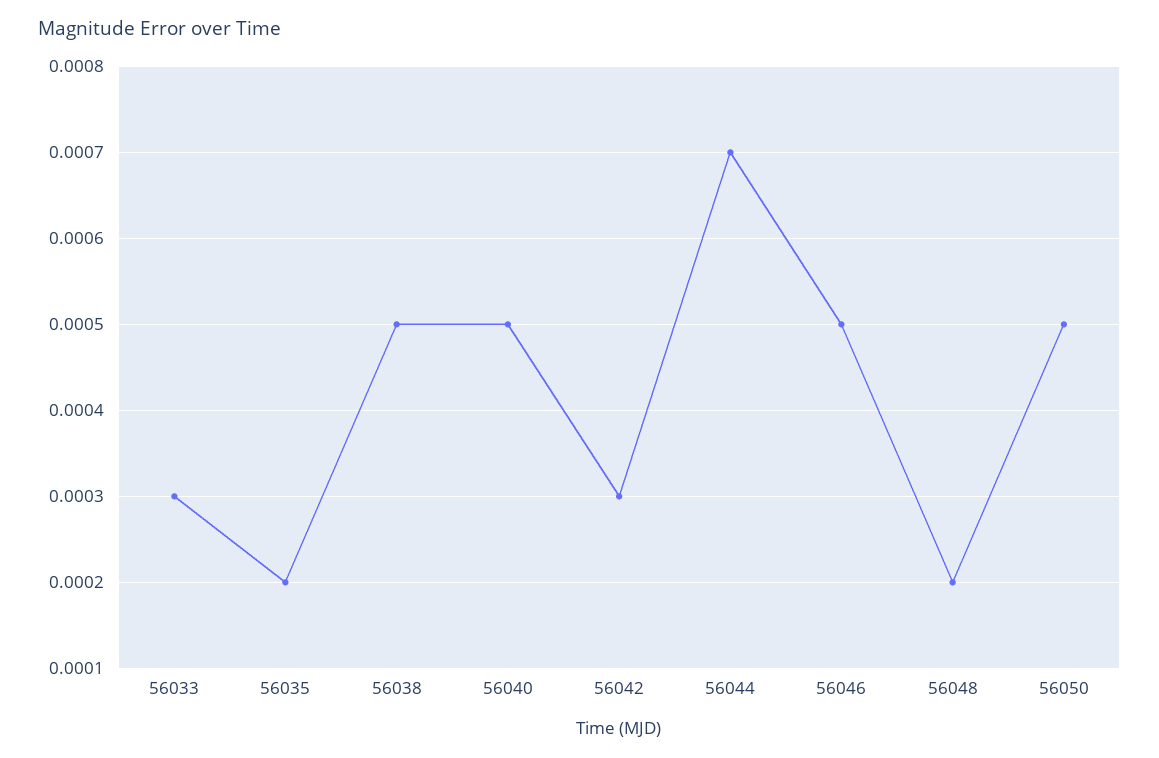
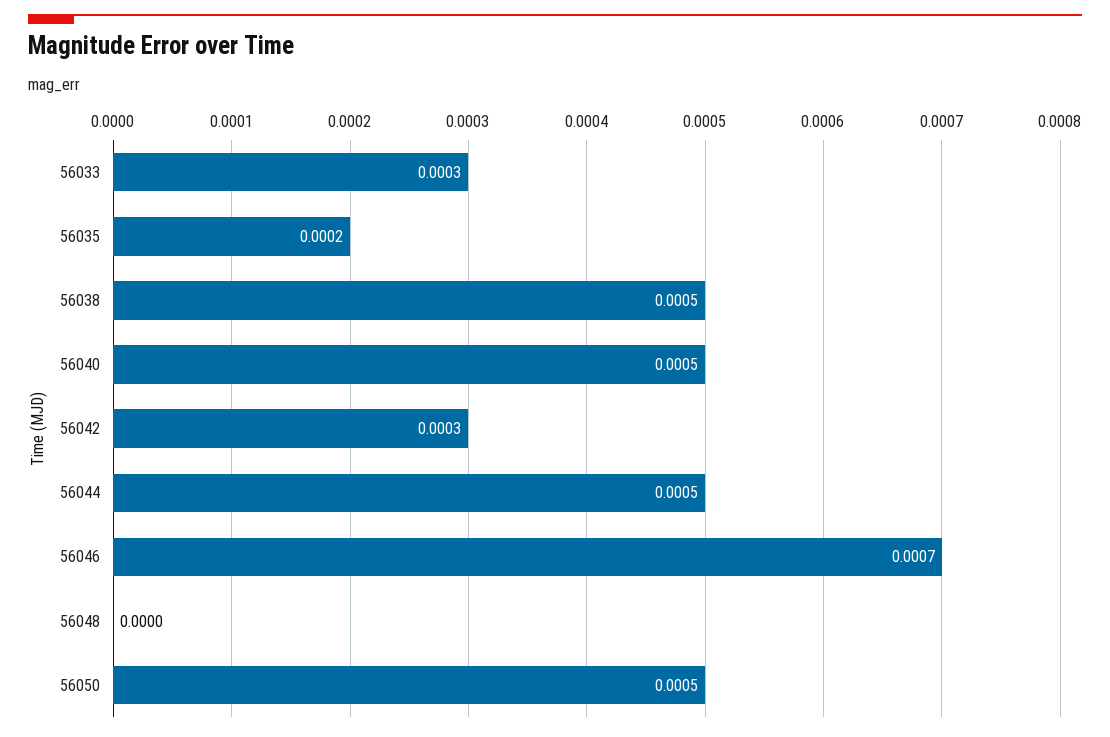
56044: 0.0007 -> 0.0005
56046: 0.0005 -> 0.0007
56048: 0.0002 -> 0

